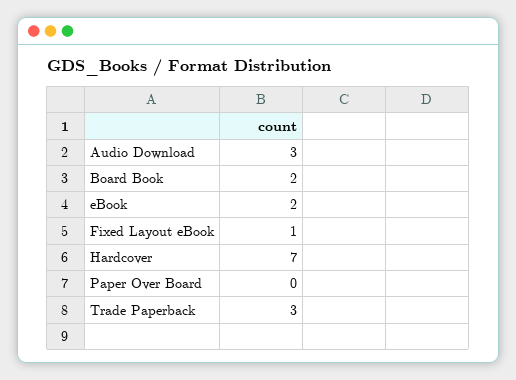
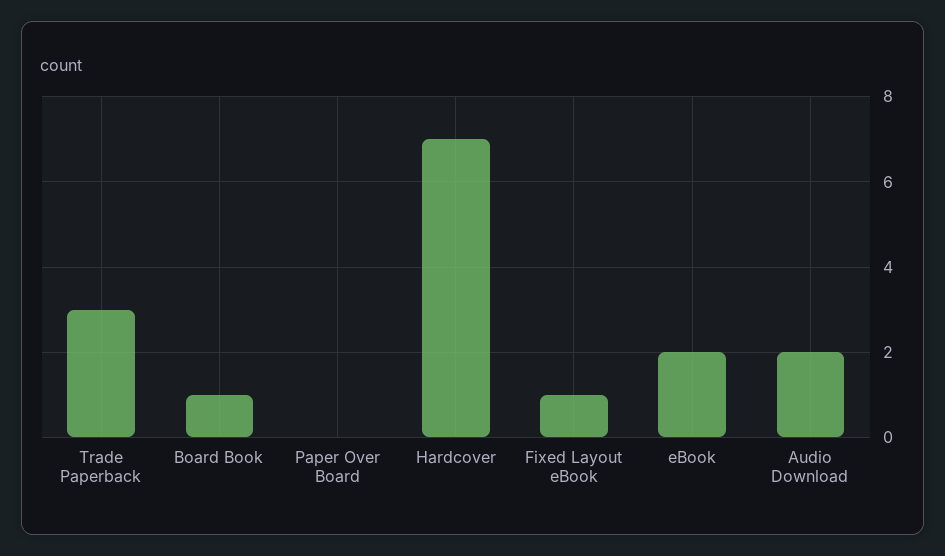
Audio Download: 3 -> 2
Board Book: 2 -> 1

